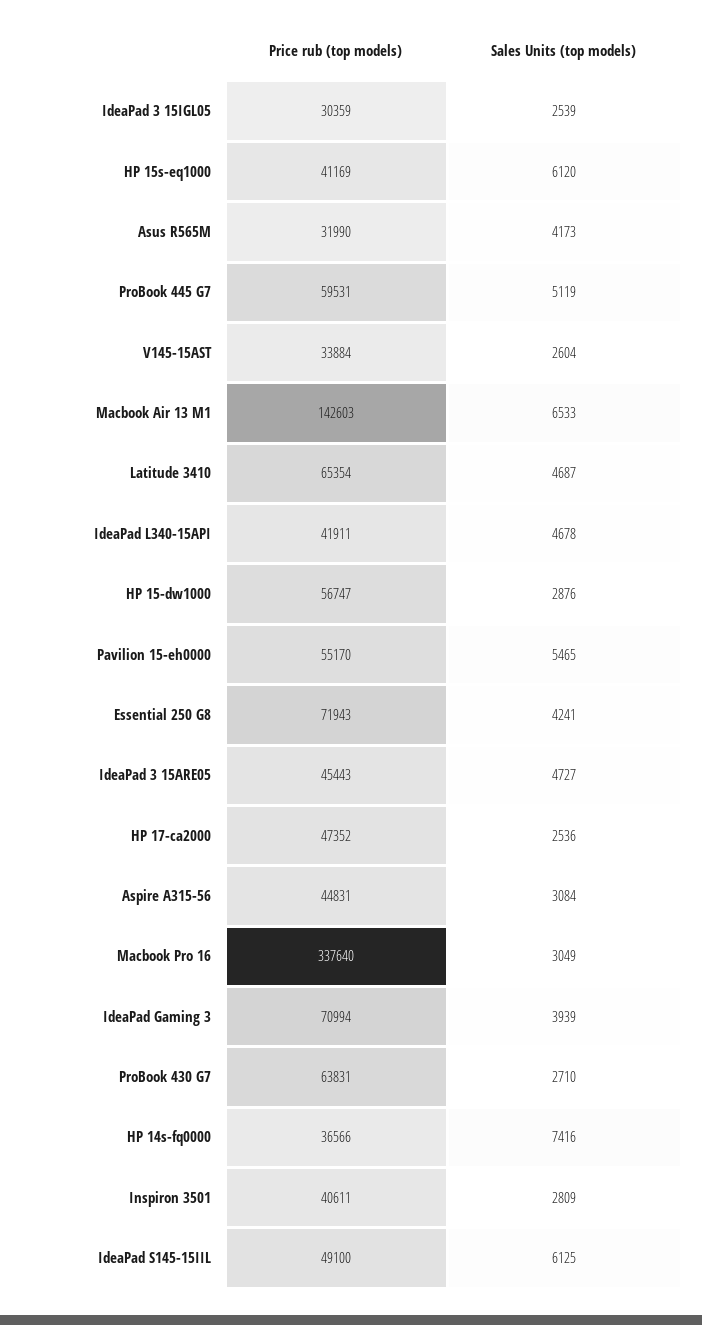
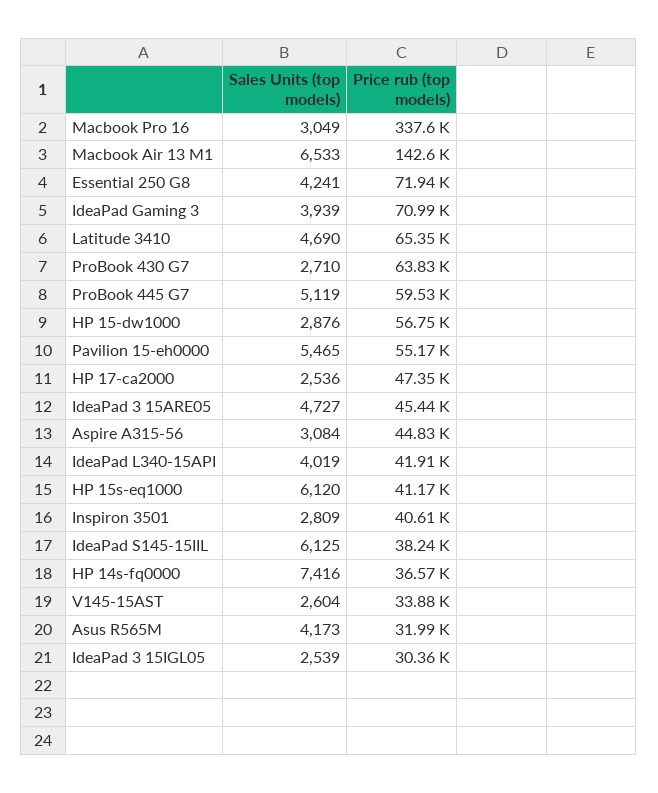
Sales Units (top models), Latitude 3410: 4687 -> 4690
Sales Units (top models), IdeaPad L340-15API: 4678 -> 4019
Price rub (top models), IdeaPad S145-15IIL: 49100 -> 38240

